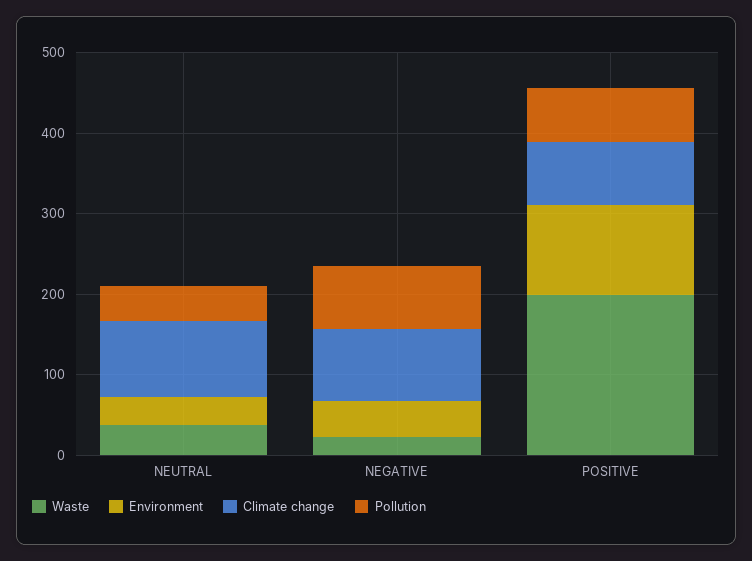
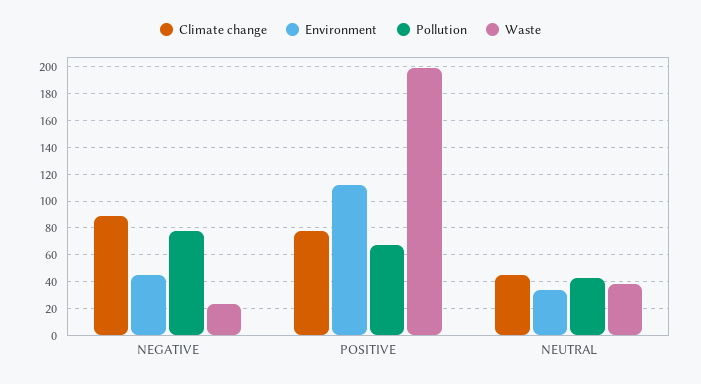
Climate change, NEUTRAL: 100 -> 45

